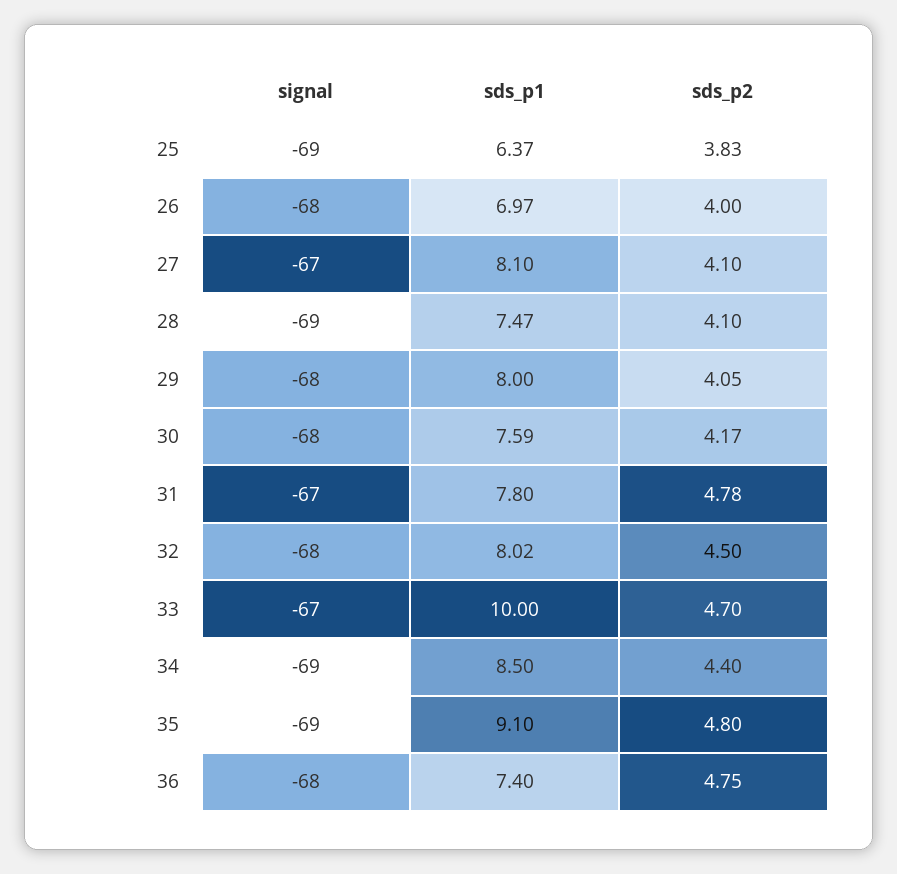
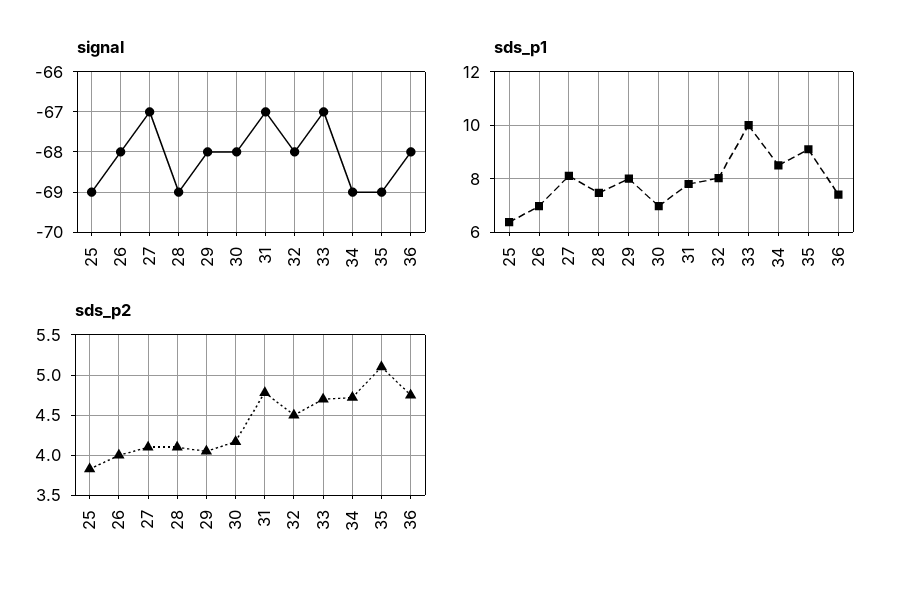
sds_p1, 30: 7.59 -> 7
sds_p2, 34: 4.4 -> 4.7
sds_p2, 35: 4.8 -> 5.1

